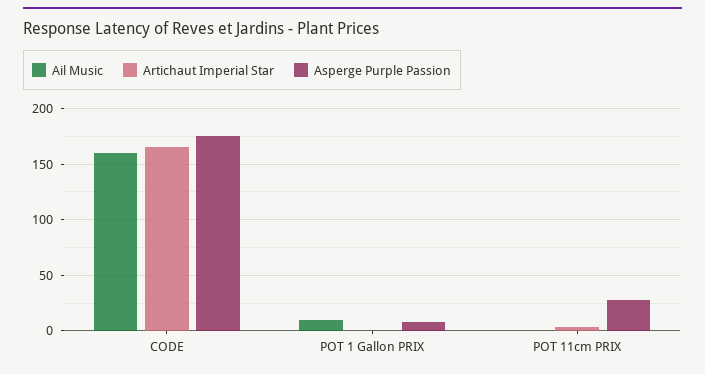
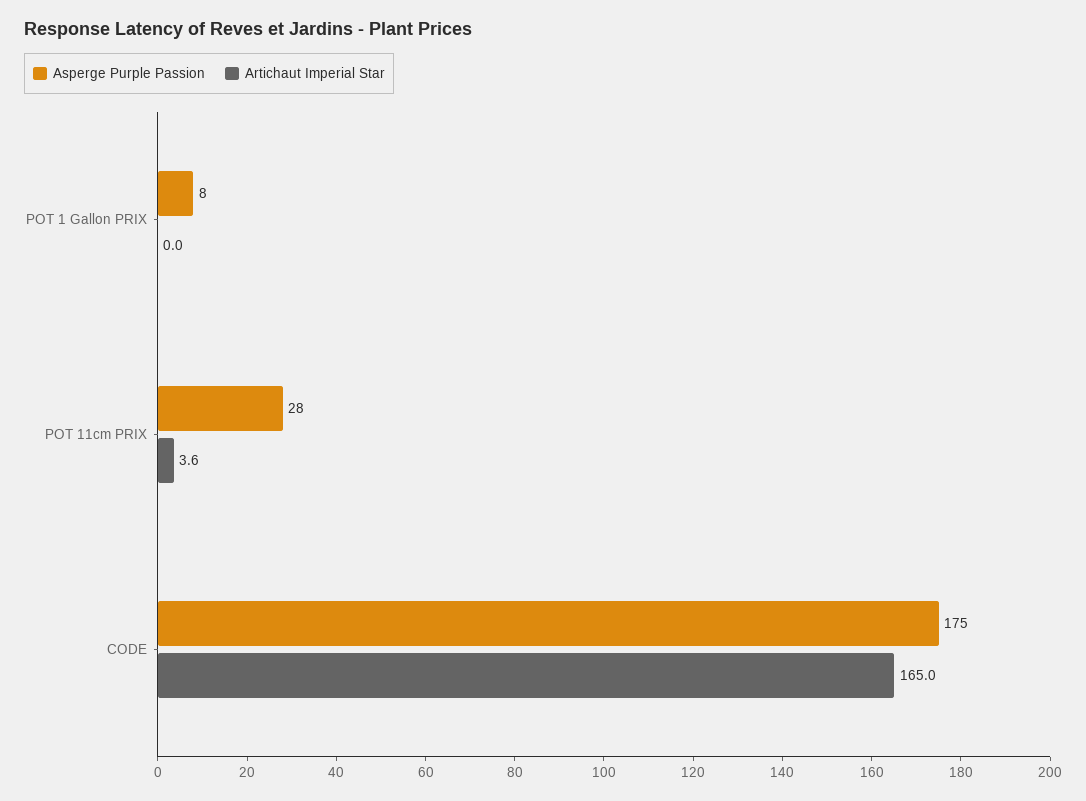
Ail Music, CODE: 160 -> none
Ail Music, POT 1 Gallon PRIX: 10 -> none
Ail Music, POT 11cm PRIX: 0 -> none

